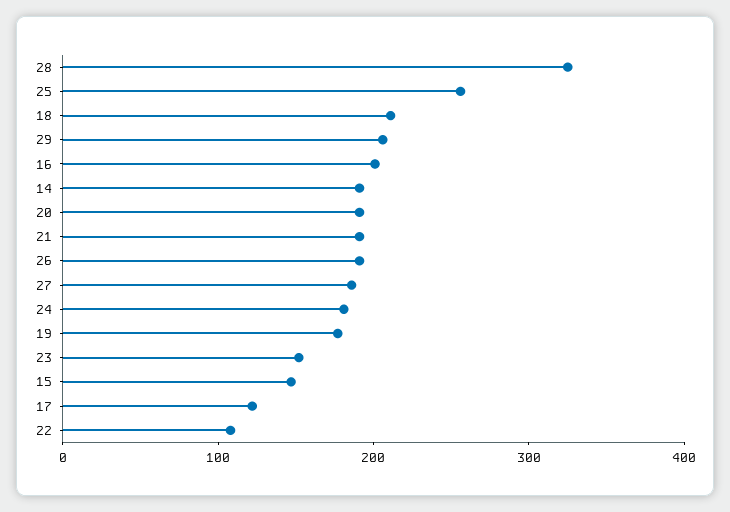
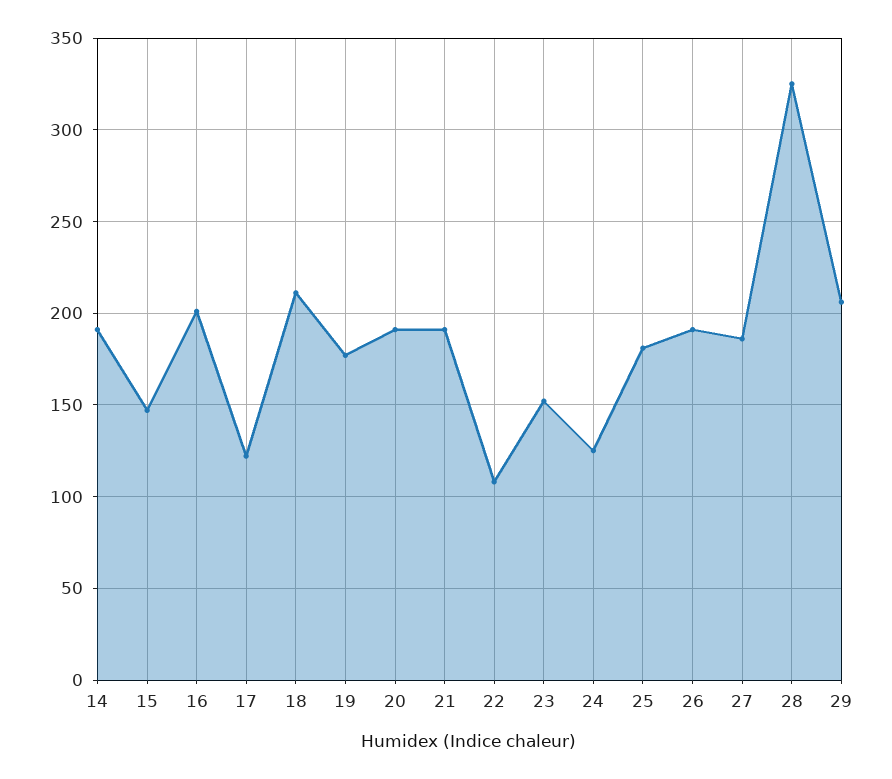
25: 260 -> 180
24: 180 -> 125

